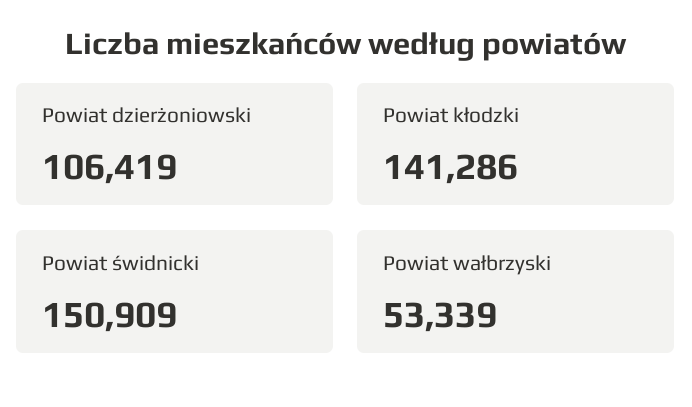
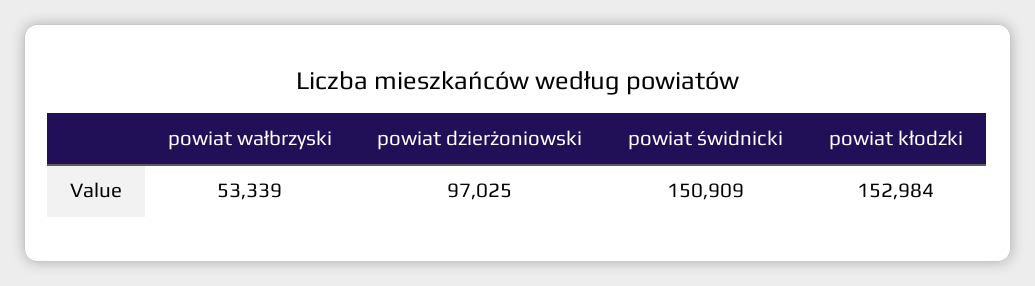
Powiat dzierżoniowski: 106419 -> 97025
Powiat kłodzki: 141286 -> 152984

